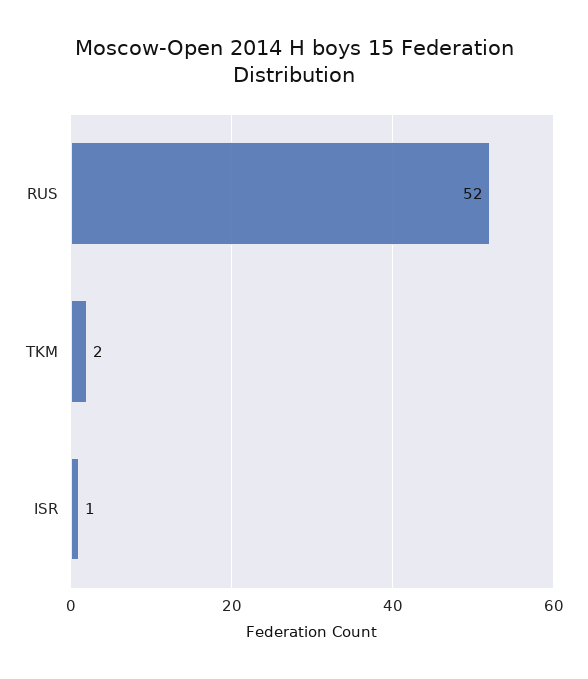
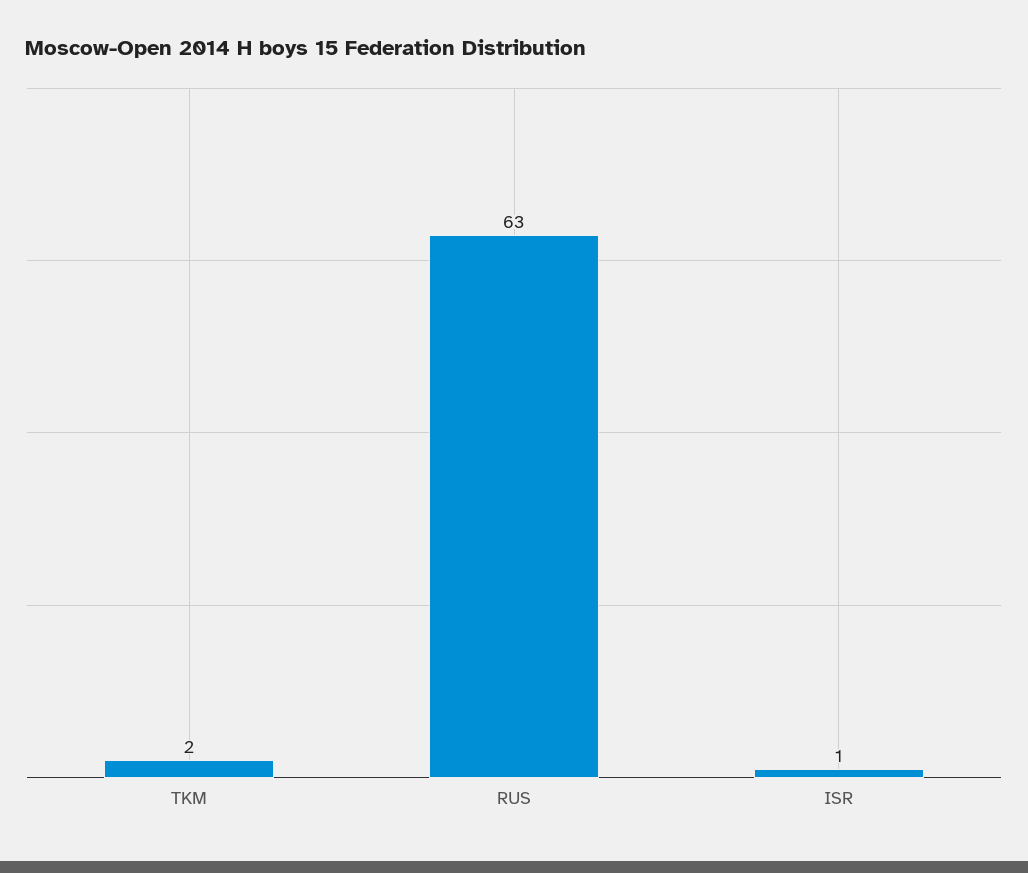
RUS: 52 -> 63

